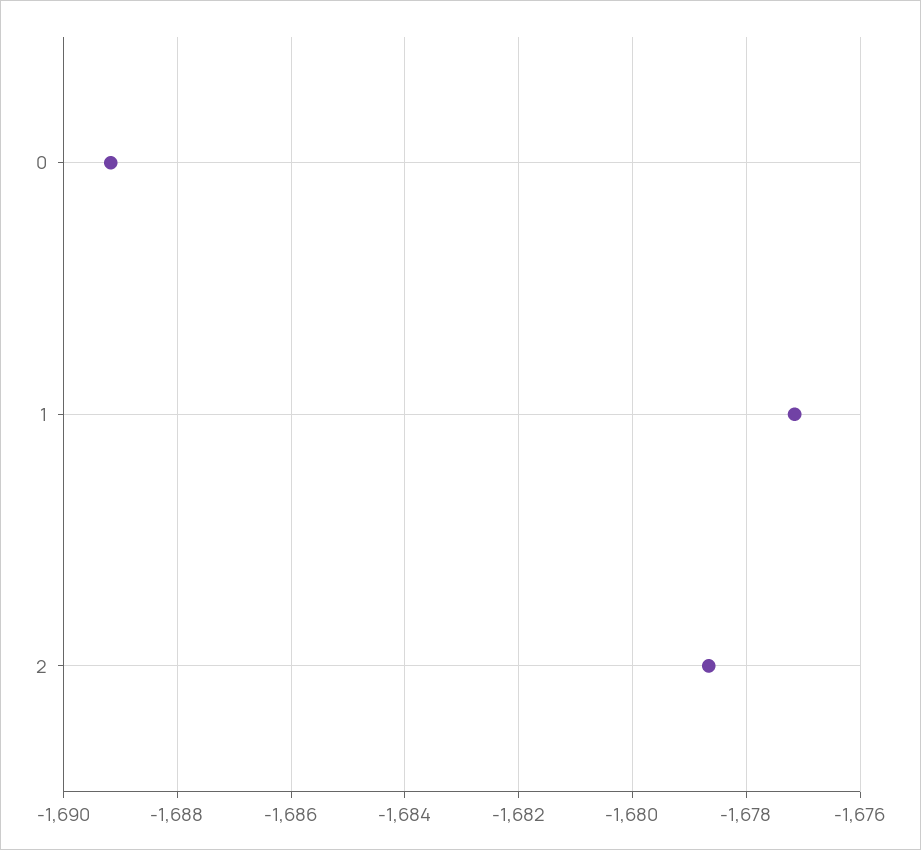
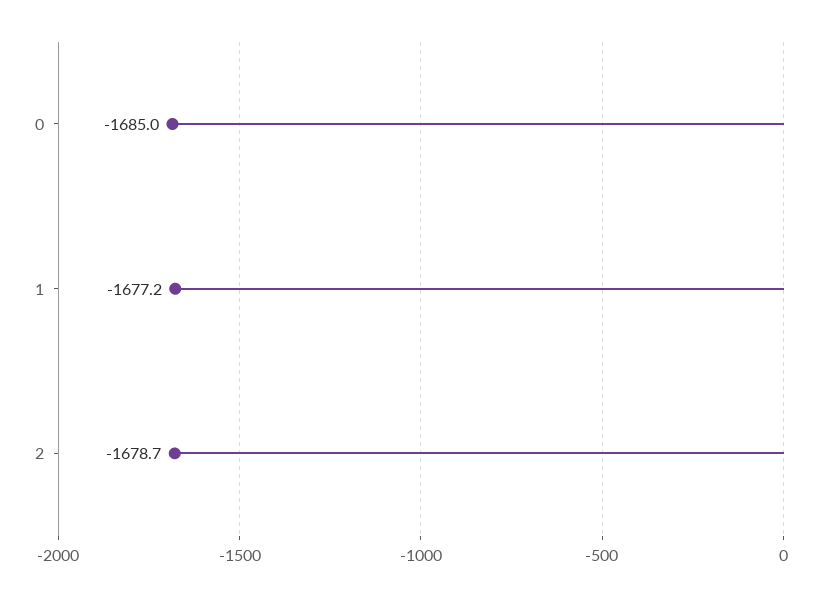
0: -1689.2 -> -1685

